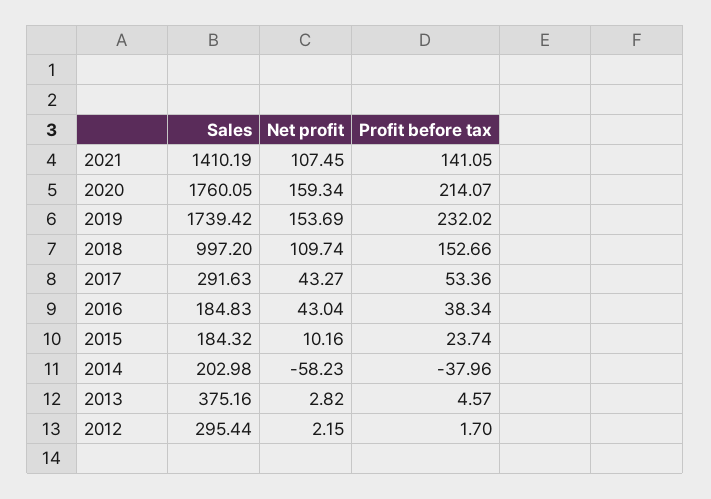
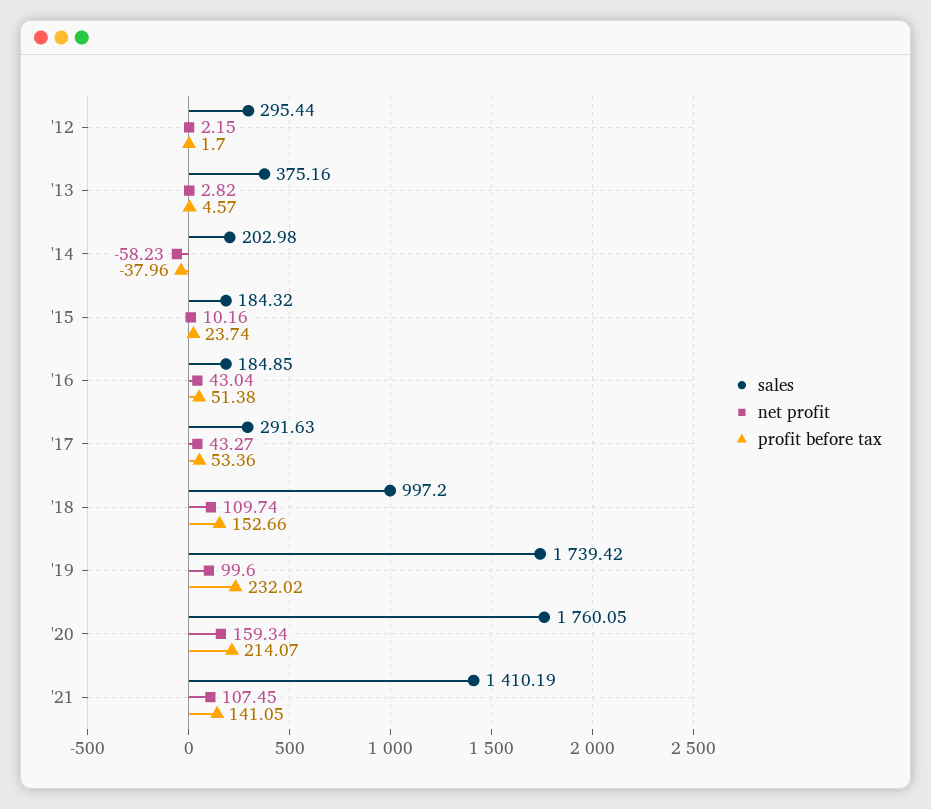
Net profit, 2019: 153.69 -> 99.6
Sales, 2016: 184.83 -> 184.85
Profit before tax, 2016: 38.34 -> 51.38

